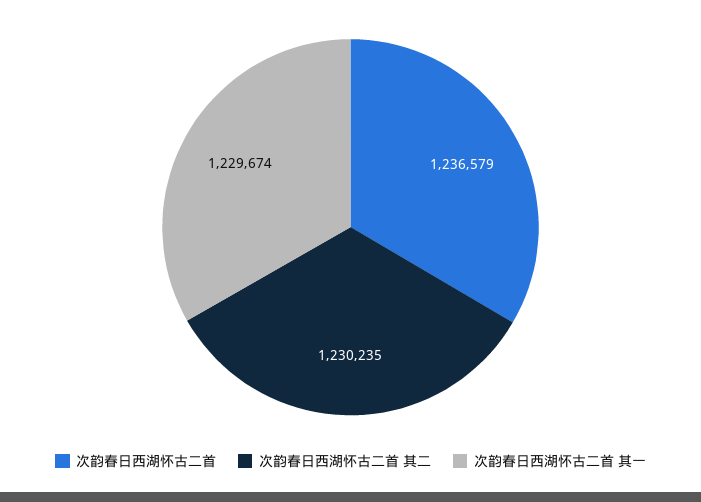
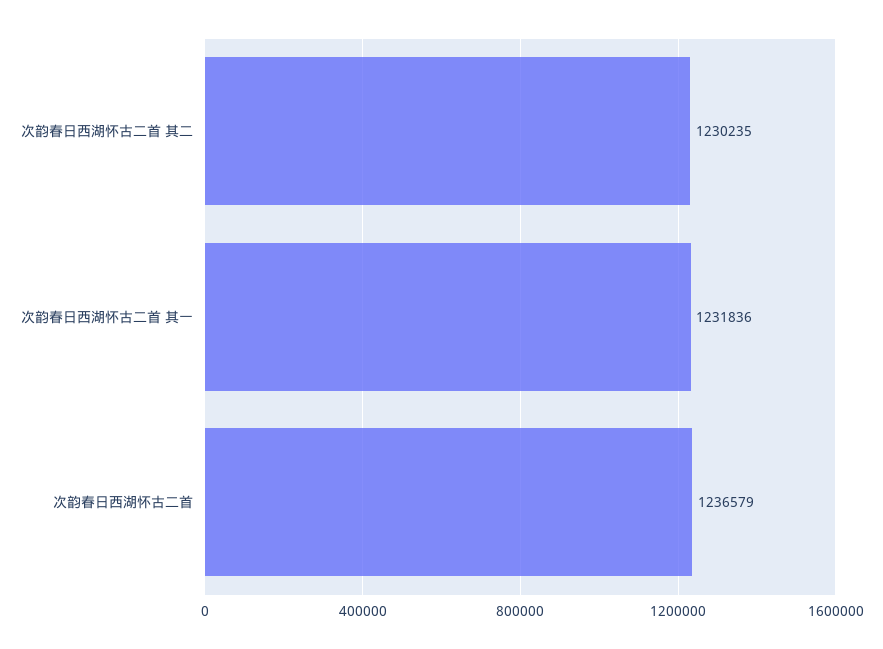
次韵春日西湖怀古二首 其一: 1229674 -> 1231836

